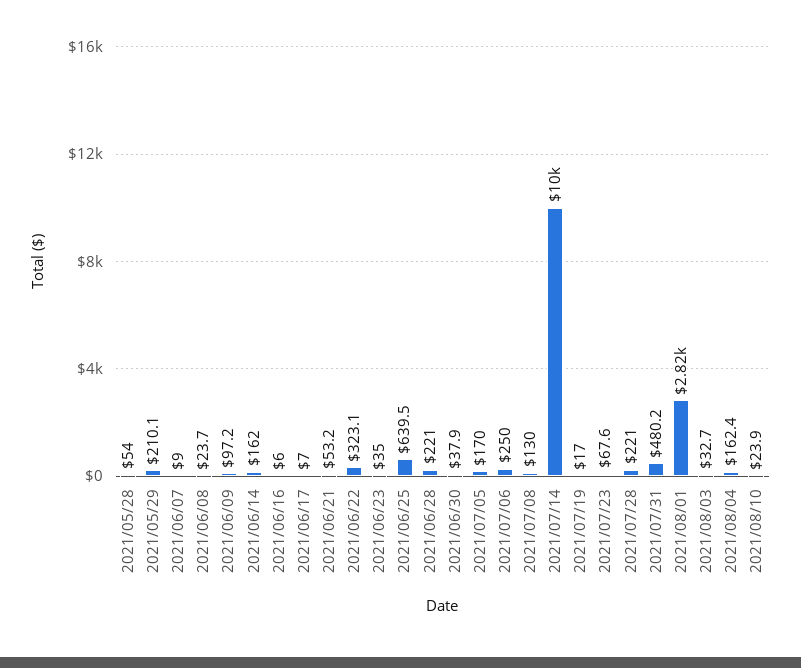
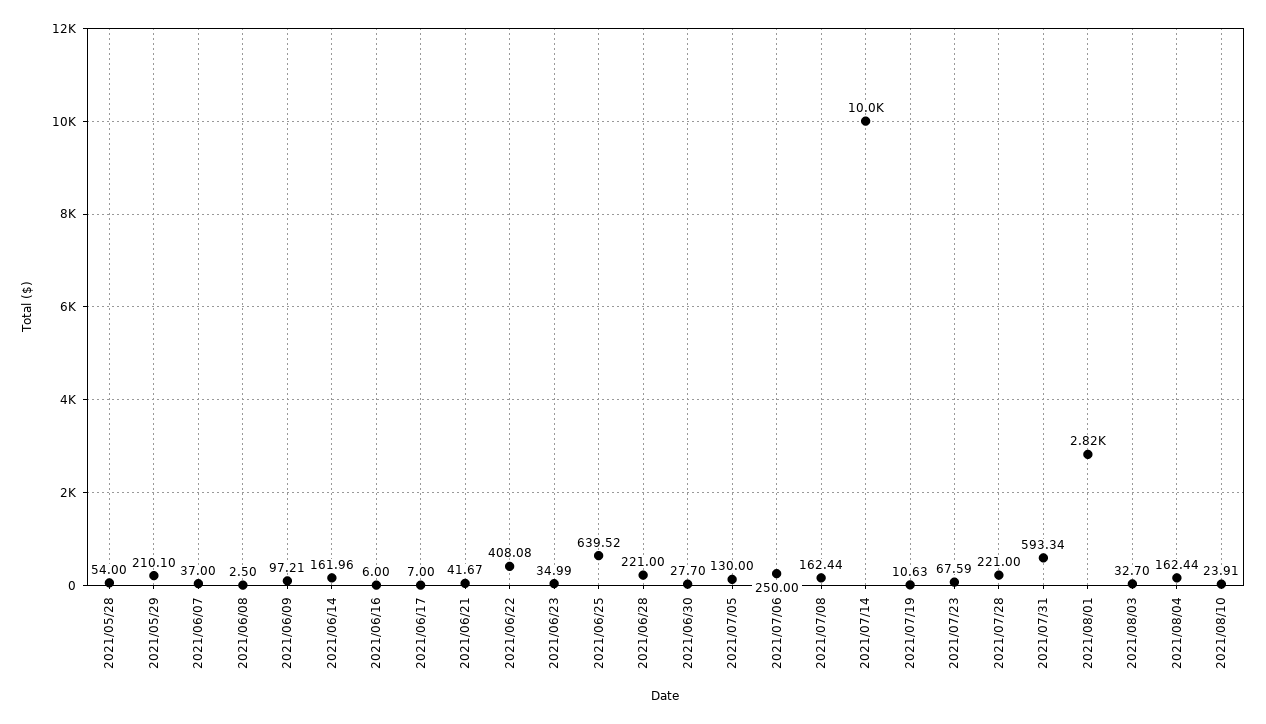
2021/06/07: 9 -> 37
2021/06/08: 23.7 -> 2.5
2021/06/21: 53.2 -> 41.67
2021/06/22: 323.1 -> 408.08
2021/06/30: 37.9 -> 27.7
2021/07/05: 170 -> 130
2021/07/08: 130 -> 162.44
2021/07/19: 17 -> 10.63
2021/07/31: 480.2 -> 593.34

